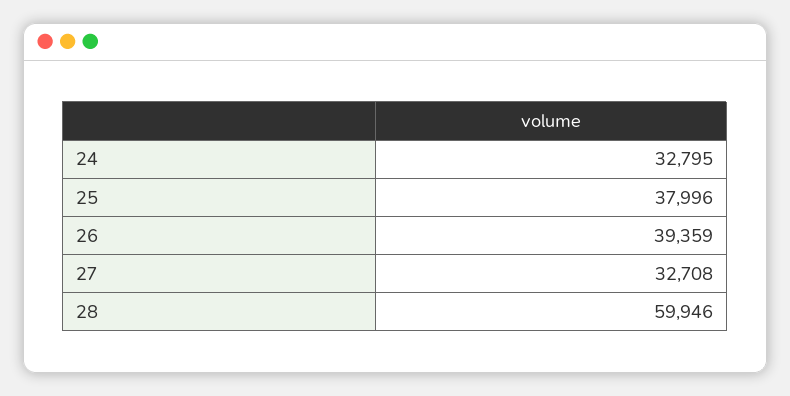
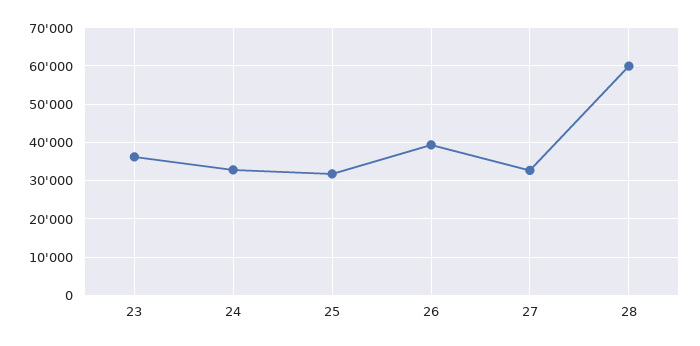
25: 37996 -> 32000
23: none -> 36000

